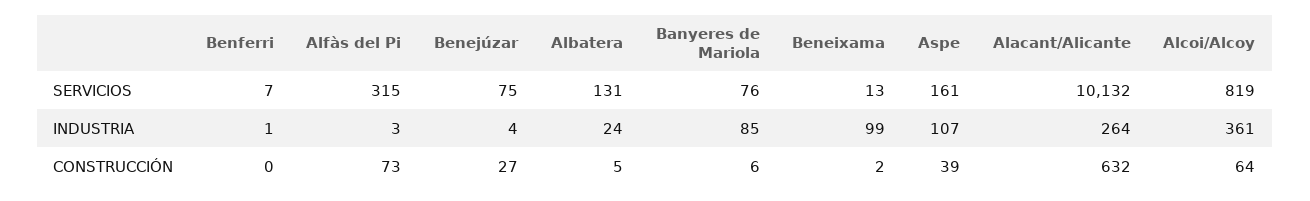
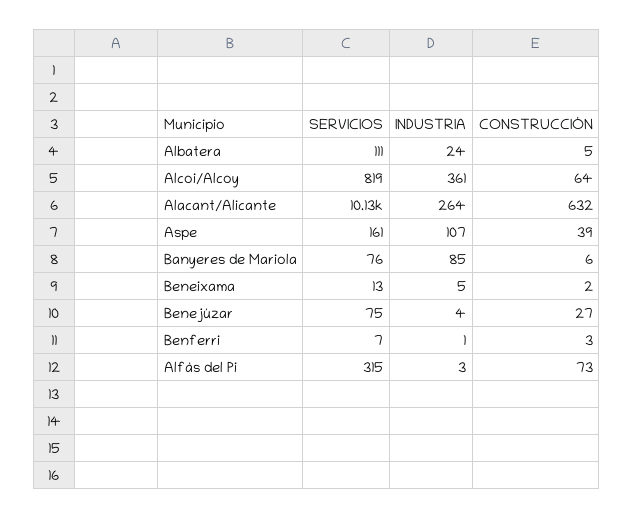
Albatera, SERVICIOS: 131 -> 111
Beneixama, INDUSTRIA: 99 -> 5
Benferri, CONSTRUCCIÓN: 0 -> 3

